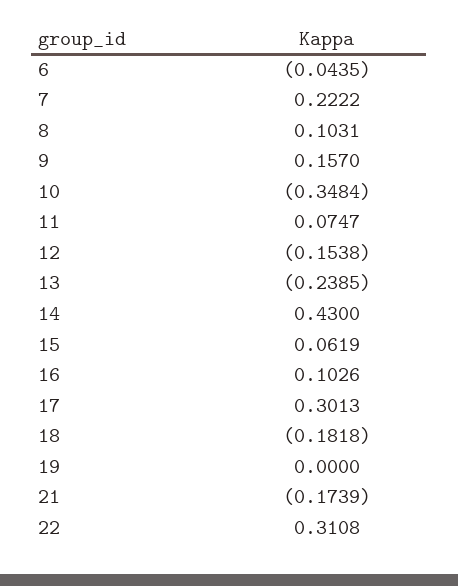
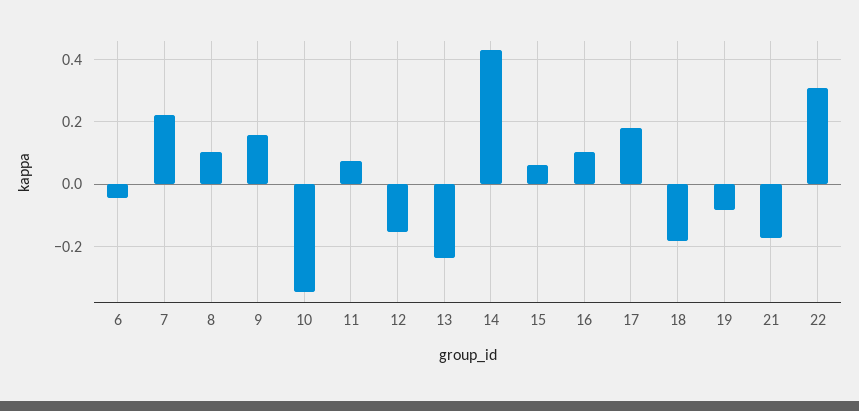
17: 0.3013 -> 0.18
19: 0 -> -0.08

